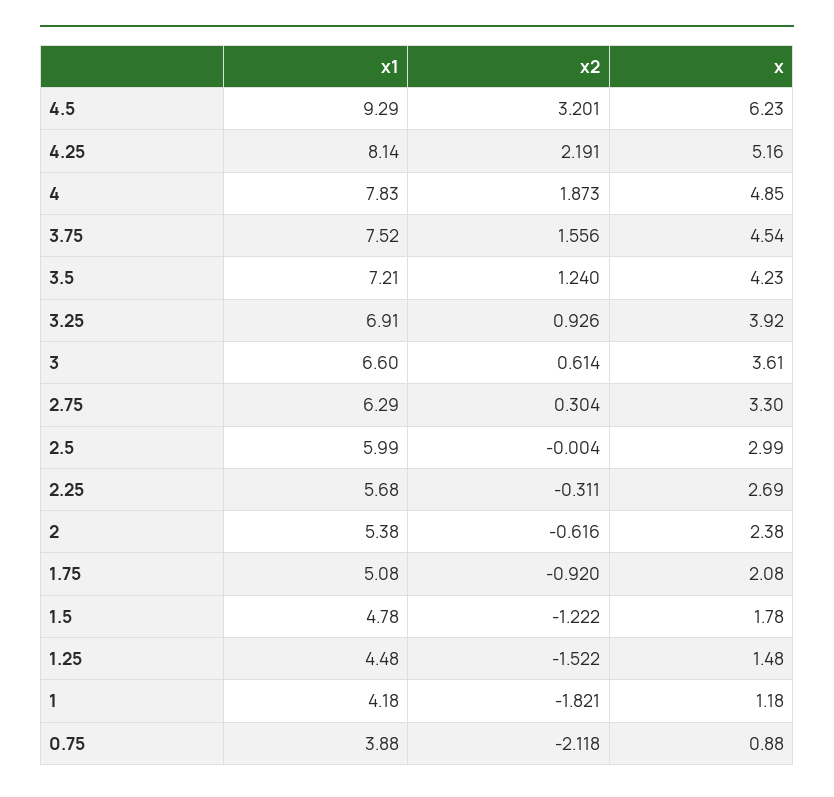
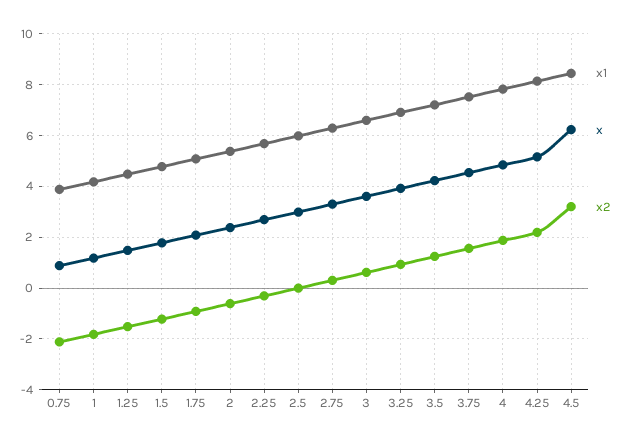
x1, 4.5: 9.29 -> 8.5

